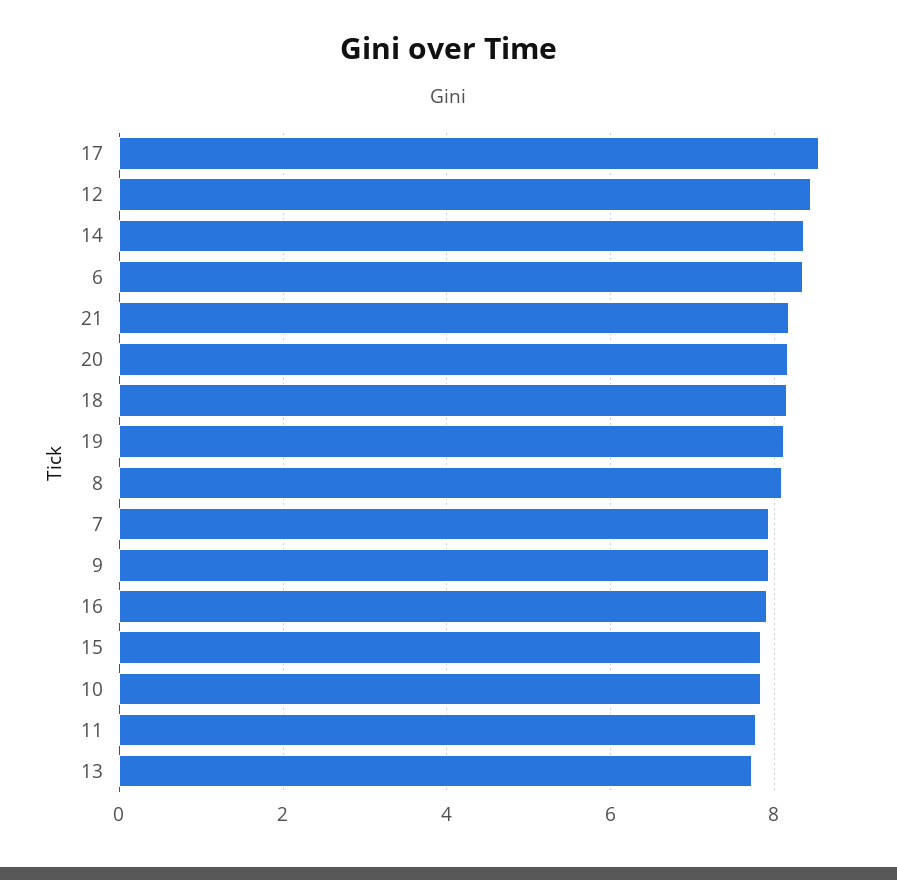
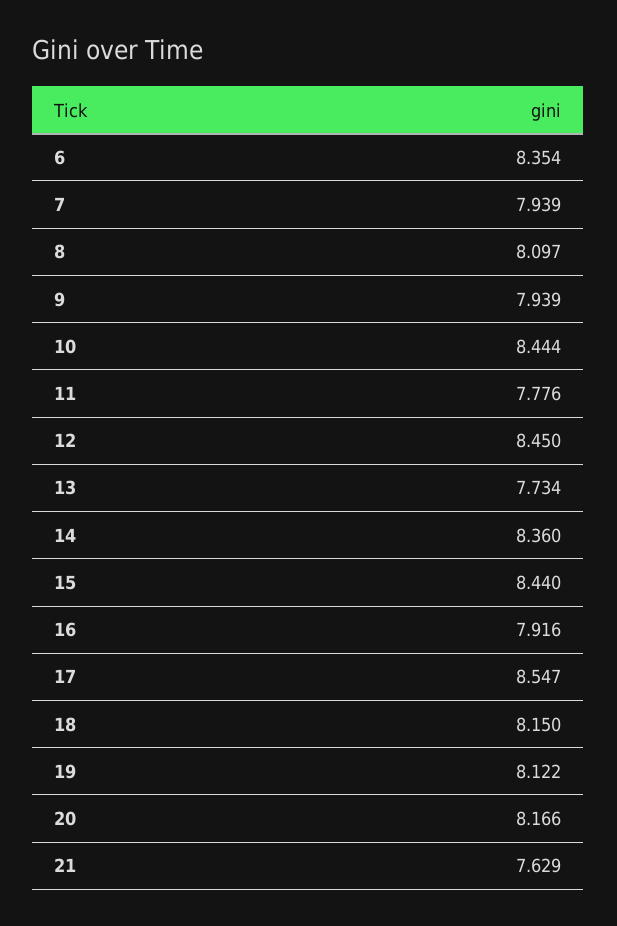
21: 8.2 -> 7.629
15: 7.8 -> 8.44
10: 7.8 -> 8.444

